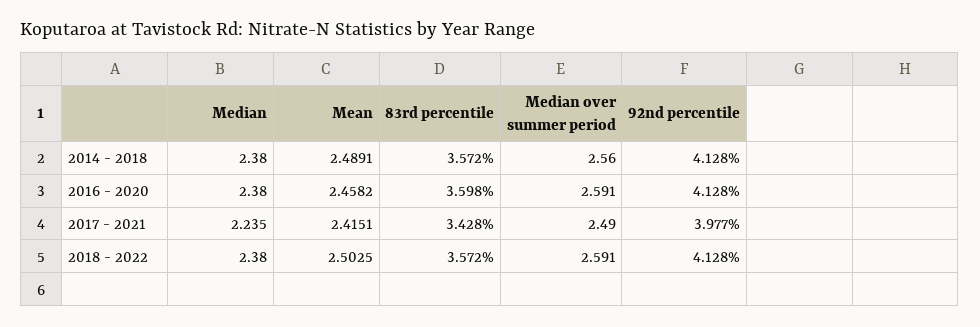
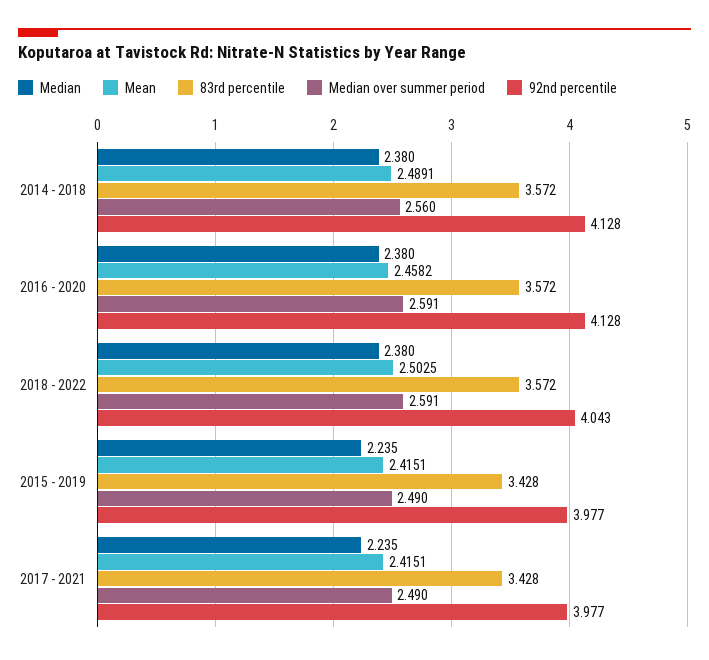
83rd percentile, 2016 - 2020: 3.598 -> 3.572
92nd percentile, 2018 - 2022: 4.128 -> 4.043
Median, 2015 - 2019: none -> 2.235
Mean, 2015 - 2019: none -> 2.4151
83rd percentile, 2015 - 2019: none -> 3.428
Median over summer period, 2015 - 2019: none -> 2.49
92nd percentile, 2015 - 2019: none -> 3.977

